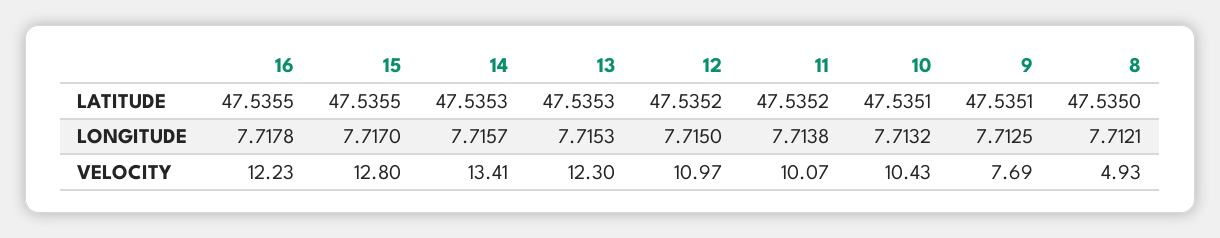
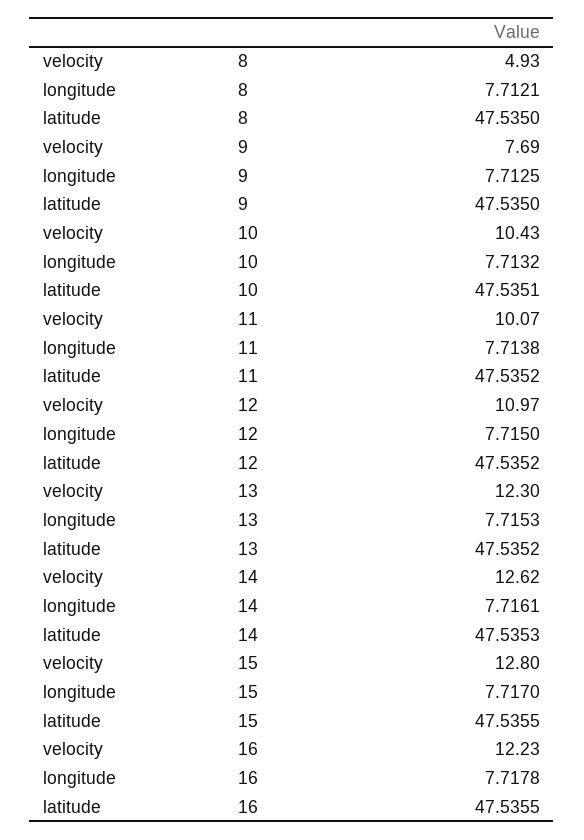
13, LATITUDE: 47.5353 -> 47.5352
9, LATITUDE: 47.5351 -> 47.535
14, LONGITUDE: 7.7157 -> 7.7161
14, VELOCITY: 13.41 -> 12.62

